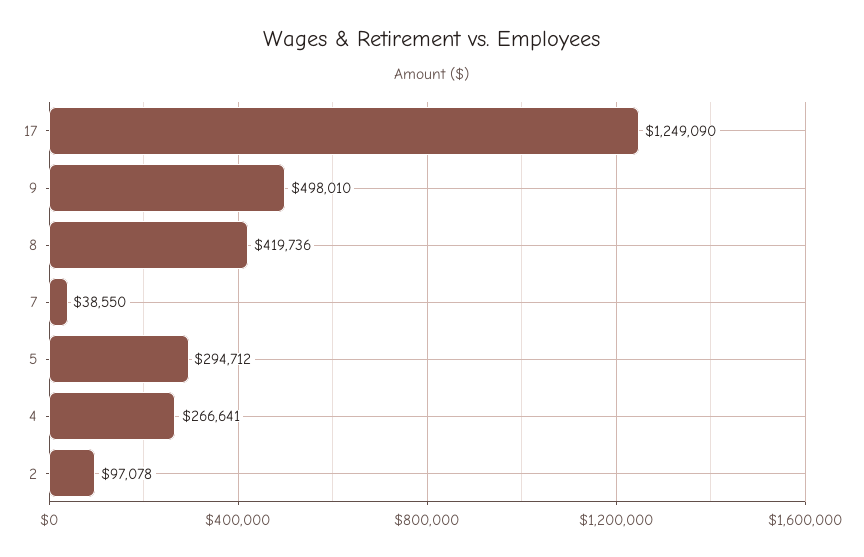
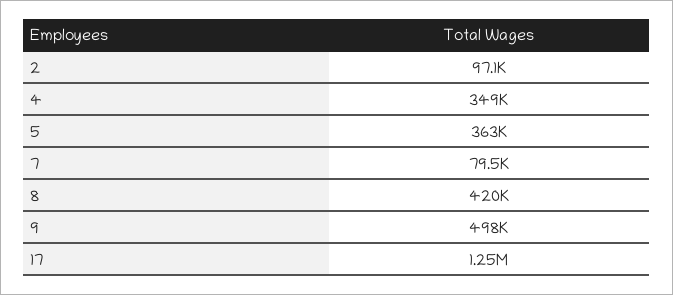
7: 38550 -> 79500
5: 294712 -> 363000
4: 266641 -> 349000

